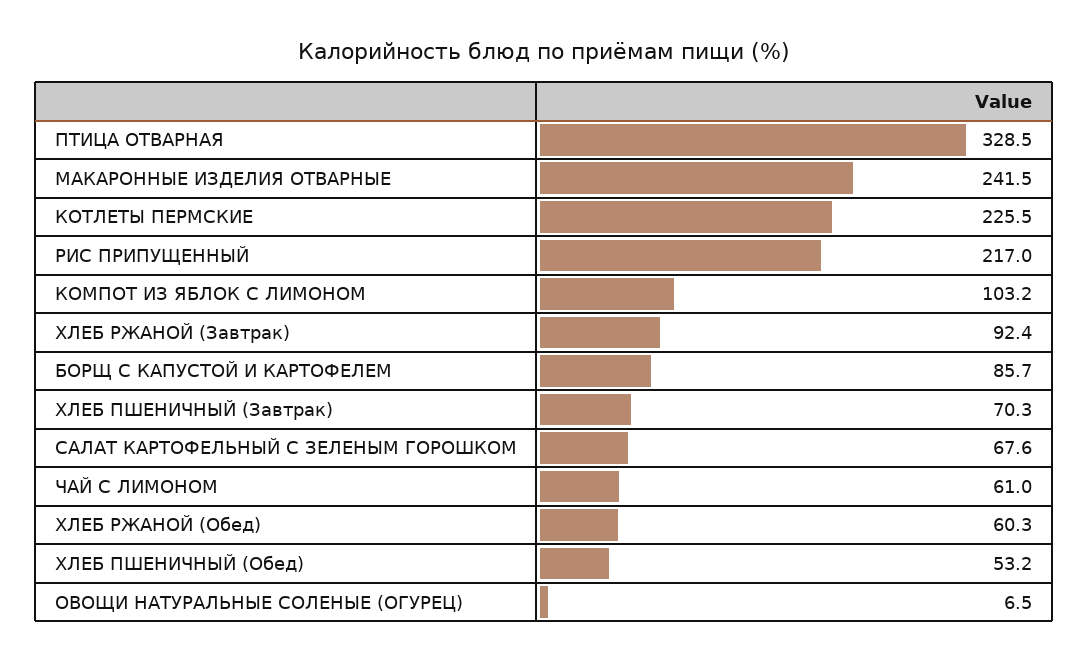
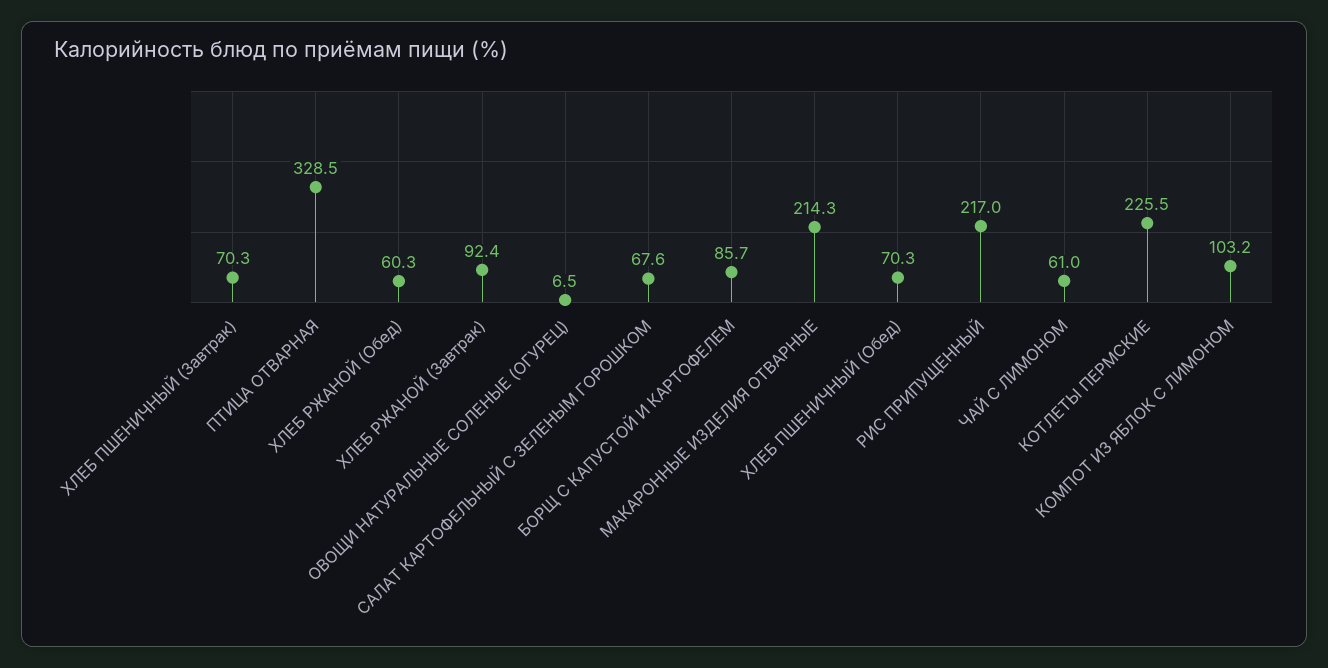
МАКАРОННЫЕ ИЗДЕЛИЯ ОТВАРНЫЕ: 241.5 -> 214.3
ХЛЕБ ПШЕНИЧНЫЙ (Обед): 53.2 -> 70.3

